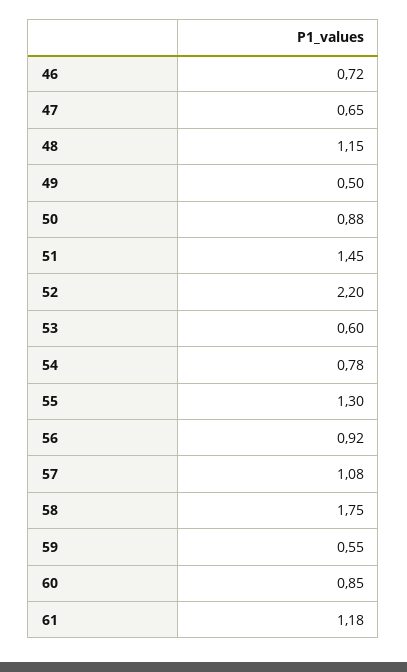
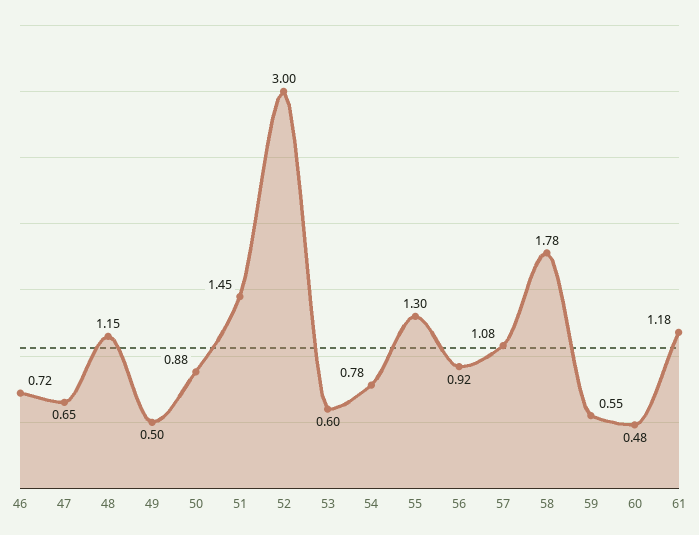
52: 2.2 -> 3
58: 1.75 -> 1.78
60: 0.85 -> 0.48

